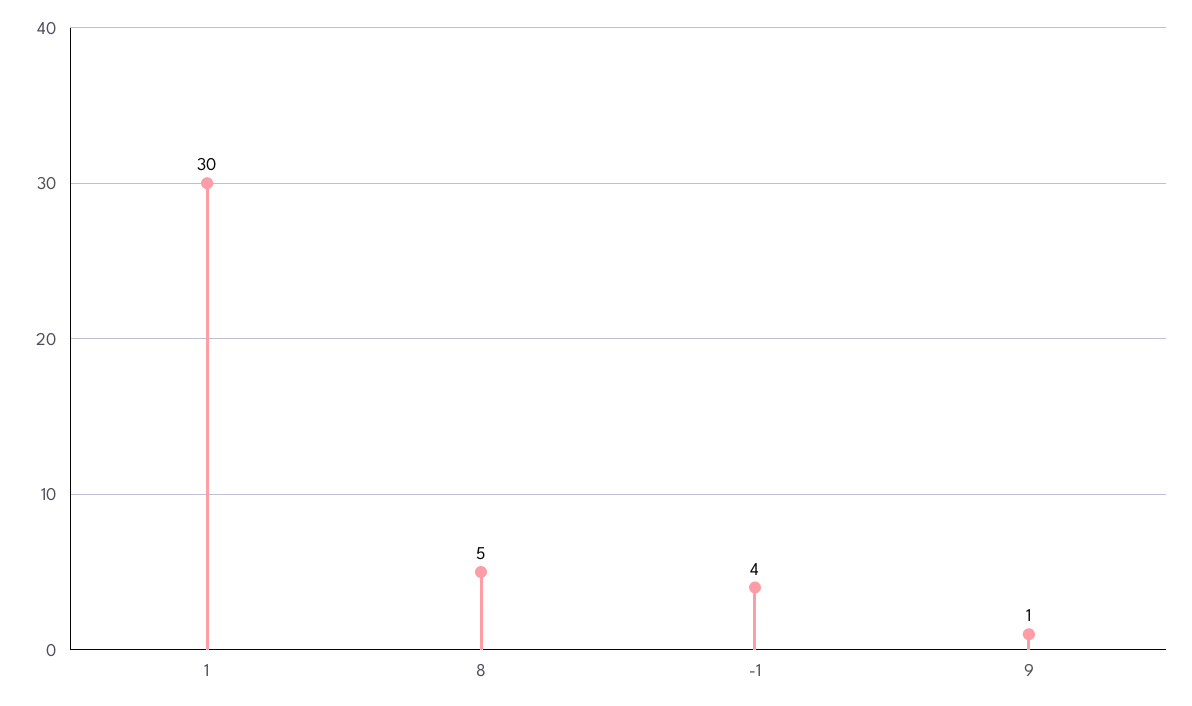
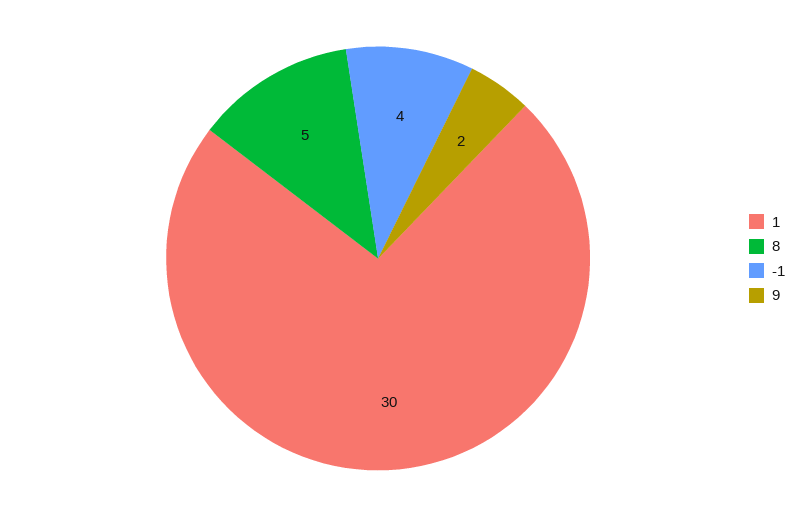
9: 1 -> 2

